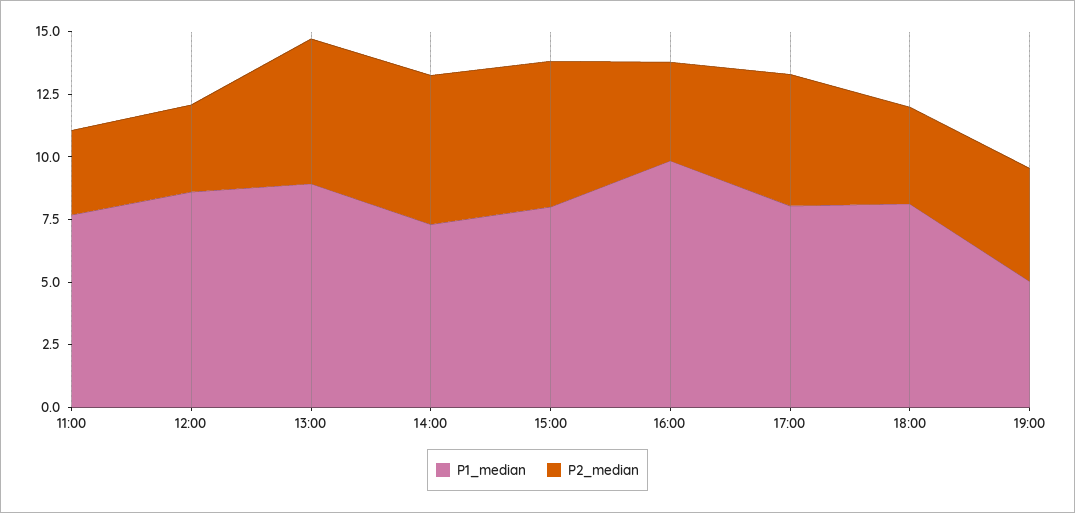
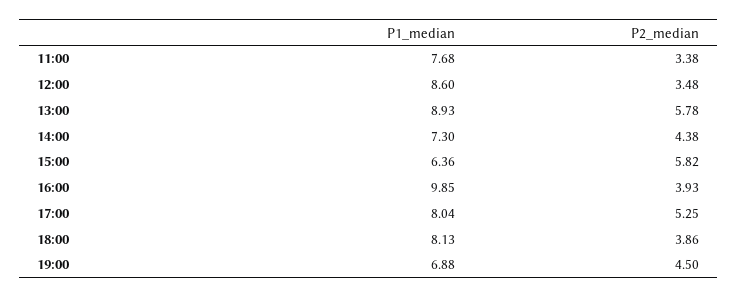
P2_median, 14:00: 6 -> 4.38
P1_median, 15:00: 8 -> 6.36
P1_median, 19:00: 5 -> 6.88

